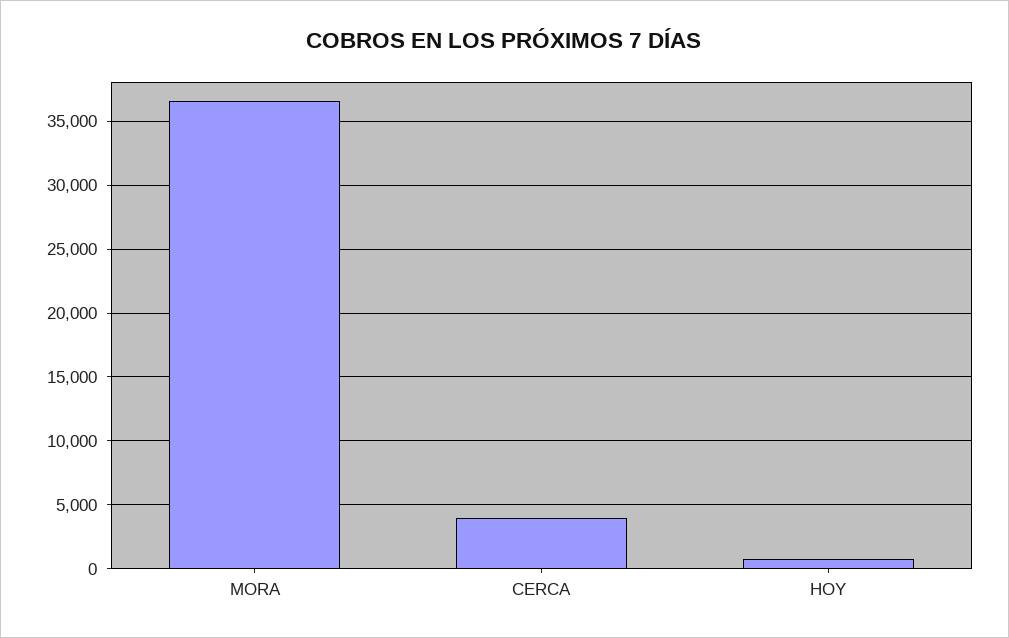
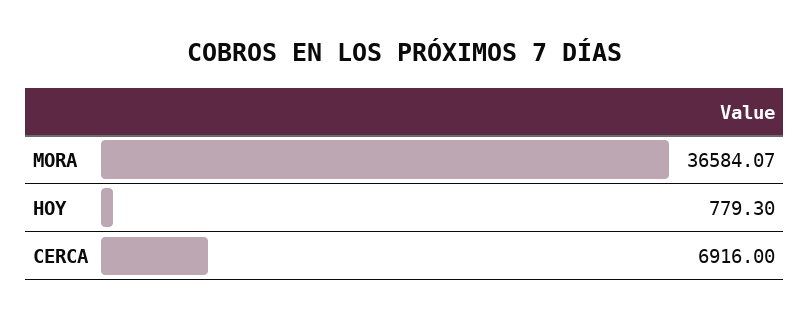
CERCA: 4000 -> 6916

